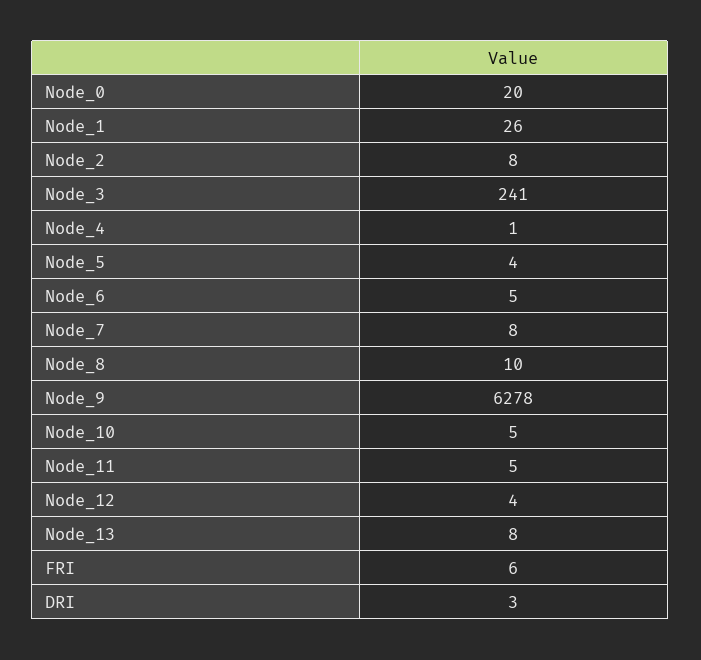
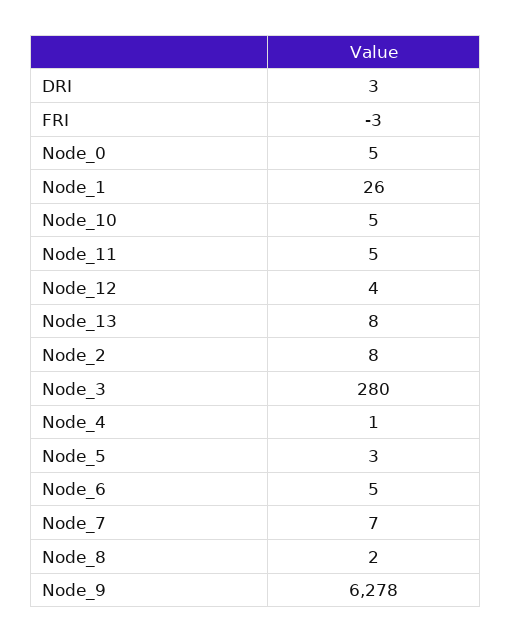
Node_0: 20 -> 5
Node_3: 241 -> 280
Node_5: 4 -> 3
Node_7: 8 -> 7
Node_8: 10 -> 2
FRI: 6 -> -3

